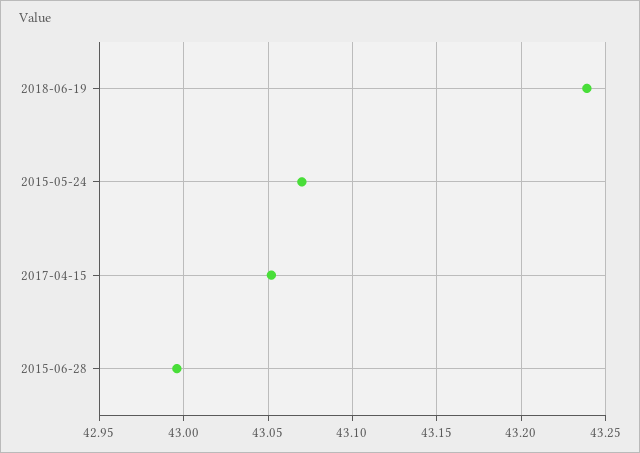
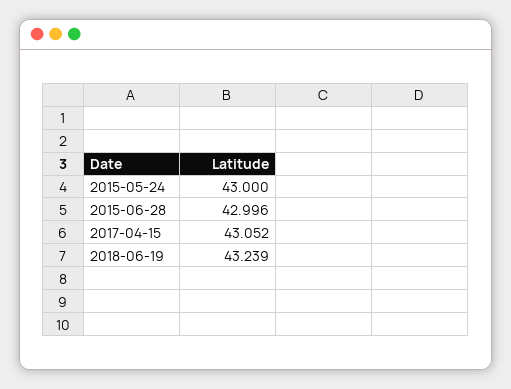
2015-05-24: 43.07 -> 43

